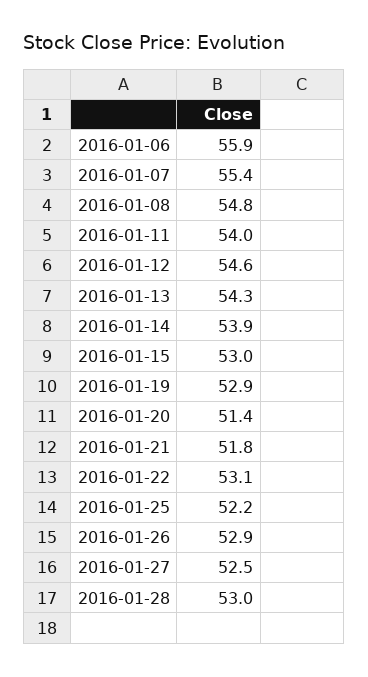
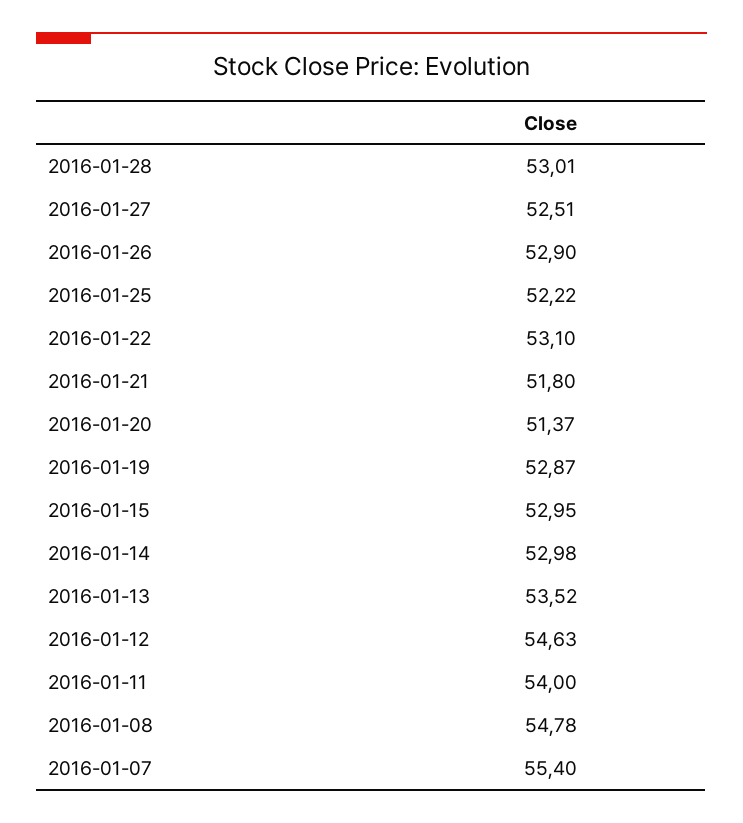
2016-01-06: 55.9 -> none
2016-01-13: 54.3 -> 53.52
2016-01-14: 53.9 -> 52.98

